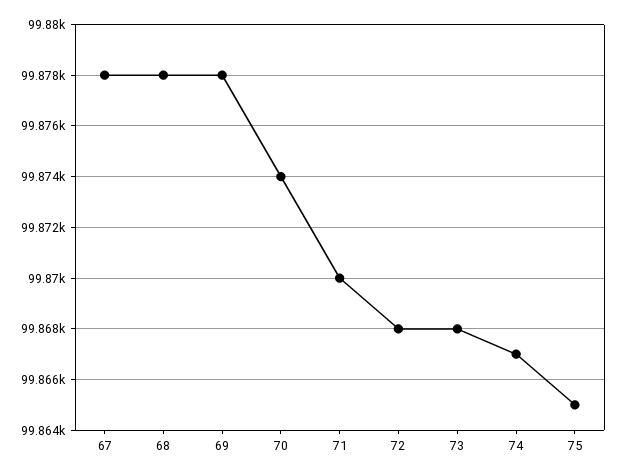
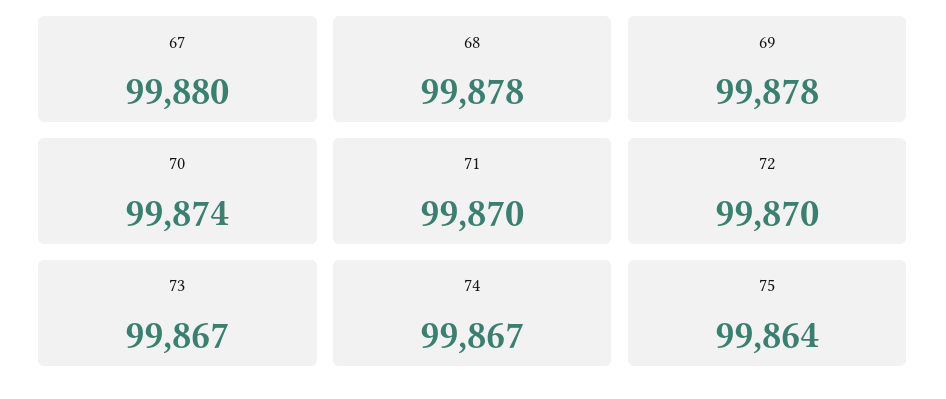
67: 99878 -> 99880
72: 99868 -> 99870
73: 99868 -> 99867
75: 99865 -> 99864

